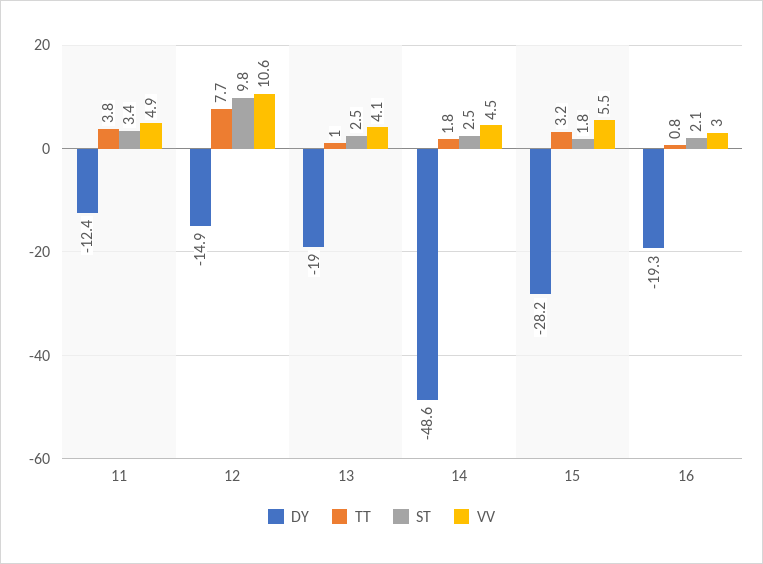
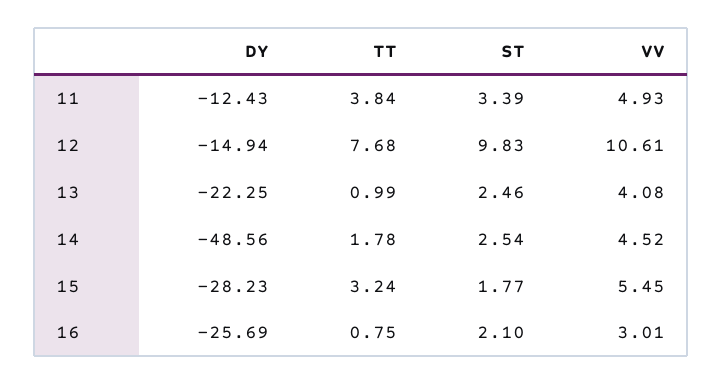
DY, 13: -19 -> -22.25
DY, 16: -19.3 -> -25.69

